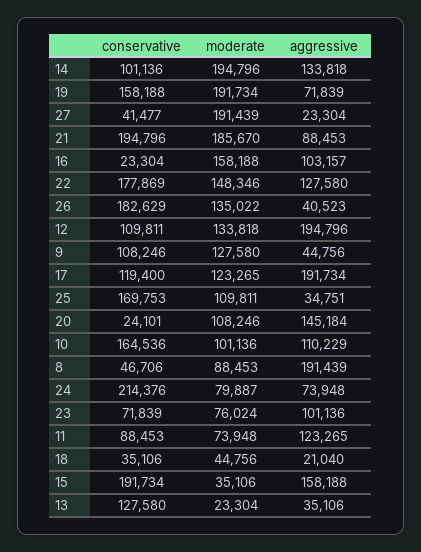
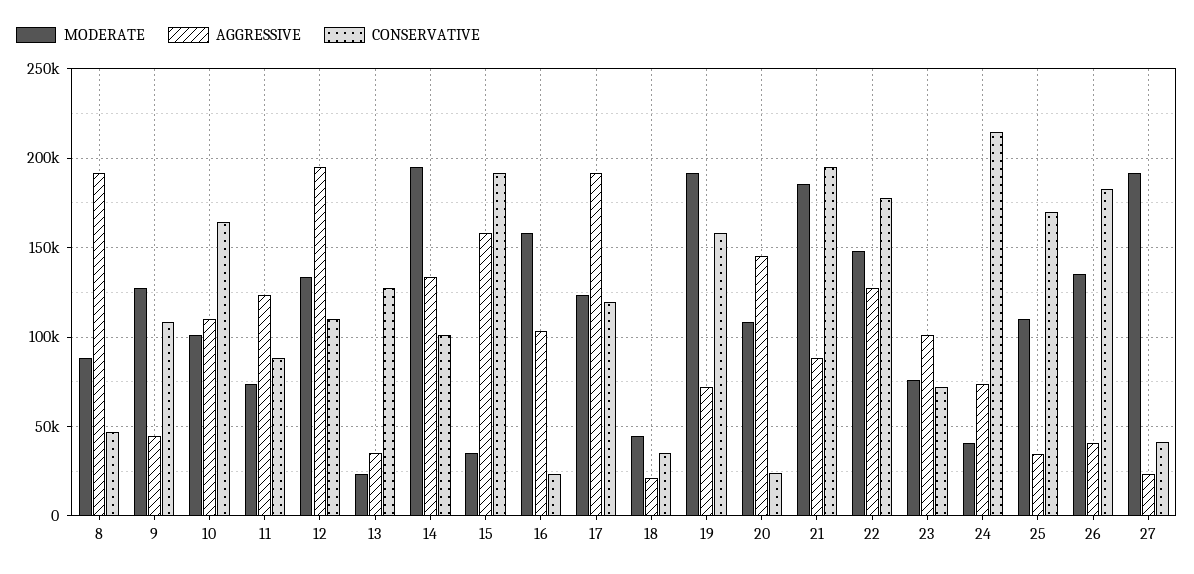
moderate, 24: 79887 -> 40000

